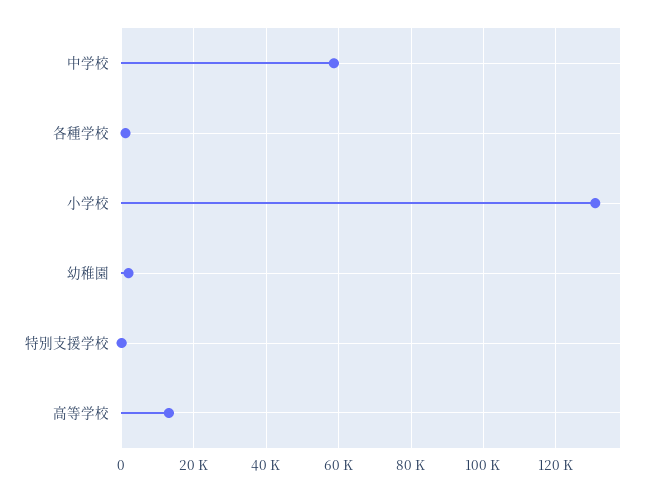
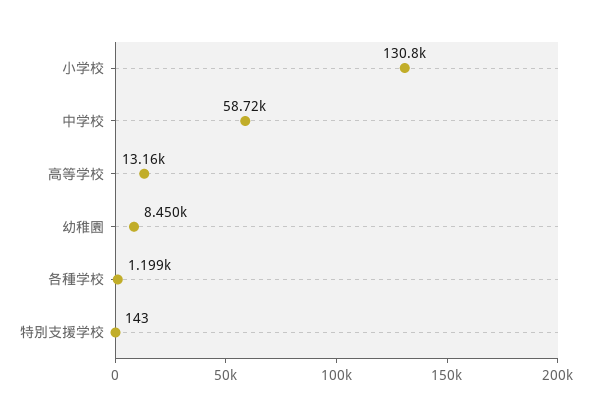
幼稚園: 2000 -> 8450

